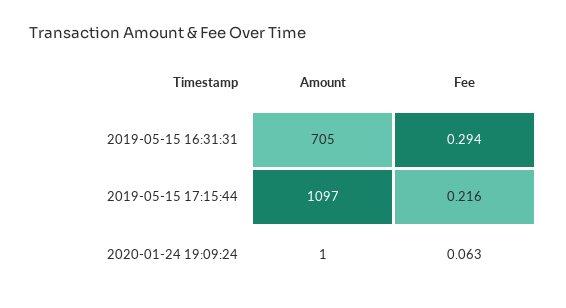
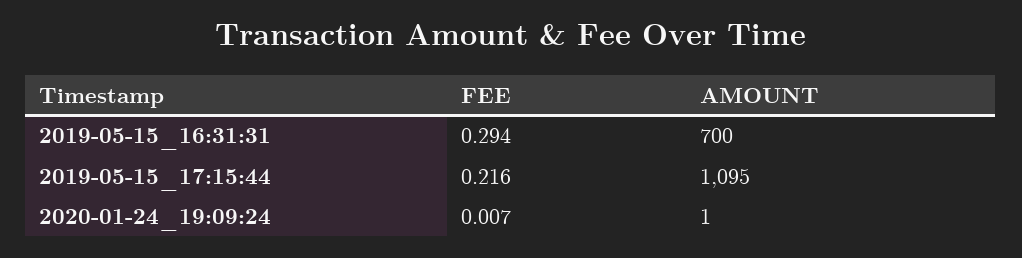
Amount, 2019-05-15 16:31:31: 705 -> 700
Amount, 2019-05-15 17:15:44: 1097 -> 1095
Fee, 2020-01-24 19:09:24: 0.063 -> 0.007

